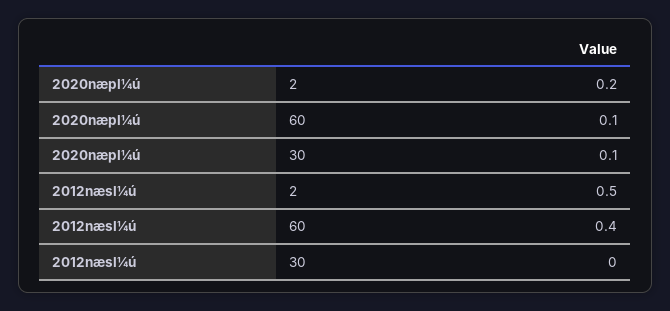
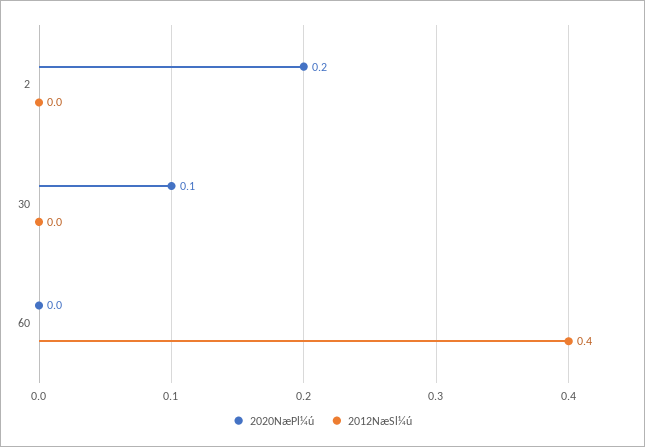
2020næpl¼ú, 60: 0.1 -> 0
2012næsl¼ú, 2: 0.5 -> 0

